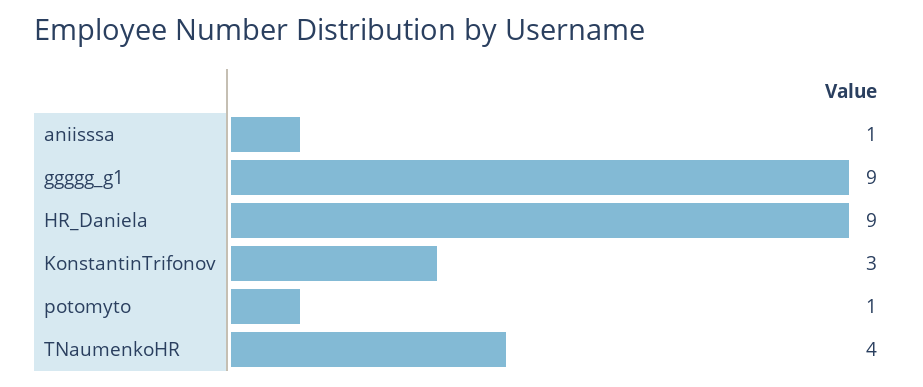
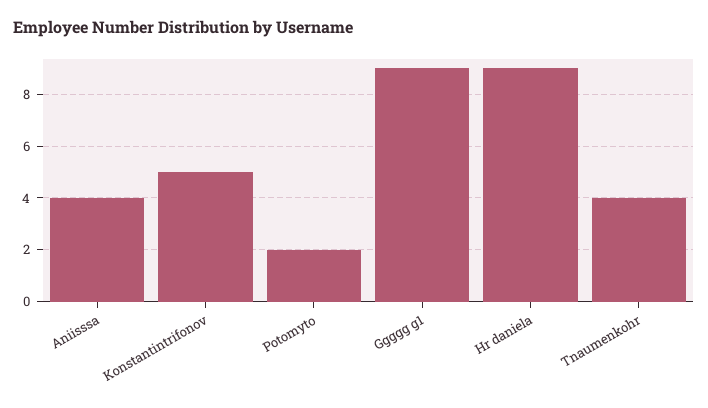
aniisssa: 1 -> 4
KonstantinTrifonov: 3 -> 5
potomyto: 1 -> 2

